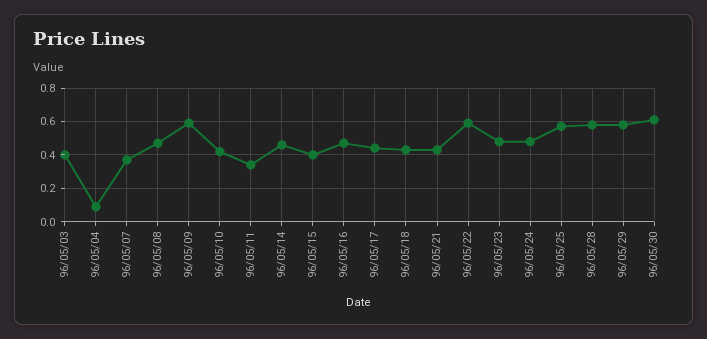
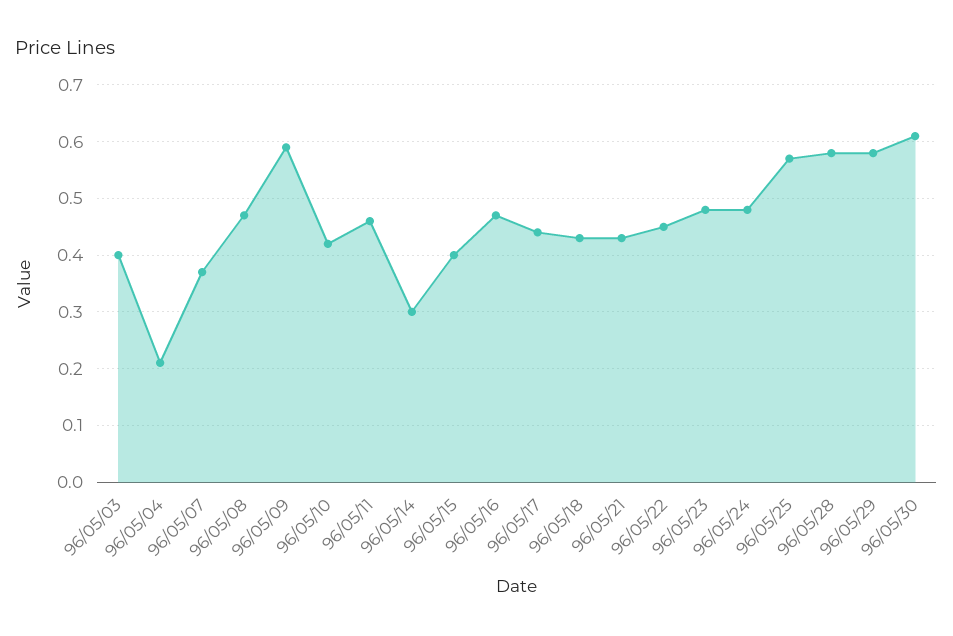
96/05/04: 0.1 -> 0.2
96/05/11: 0.35 -> 0.45
96/05/14: 0.45 -> 0.3
96/05/22: 0.6 -> 0.45

